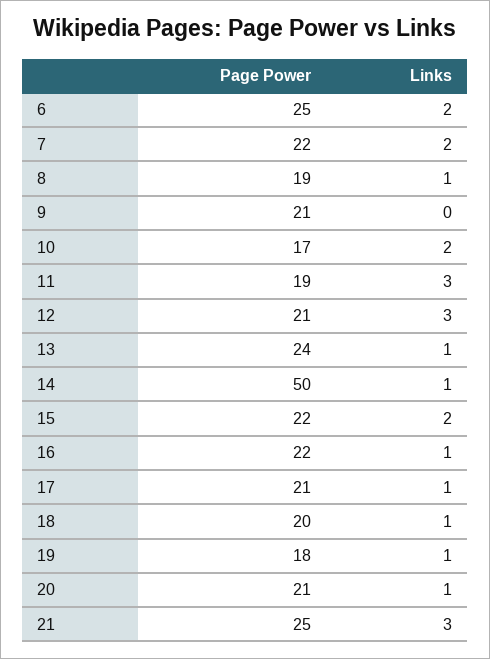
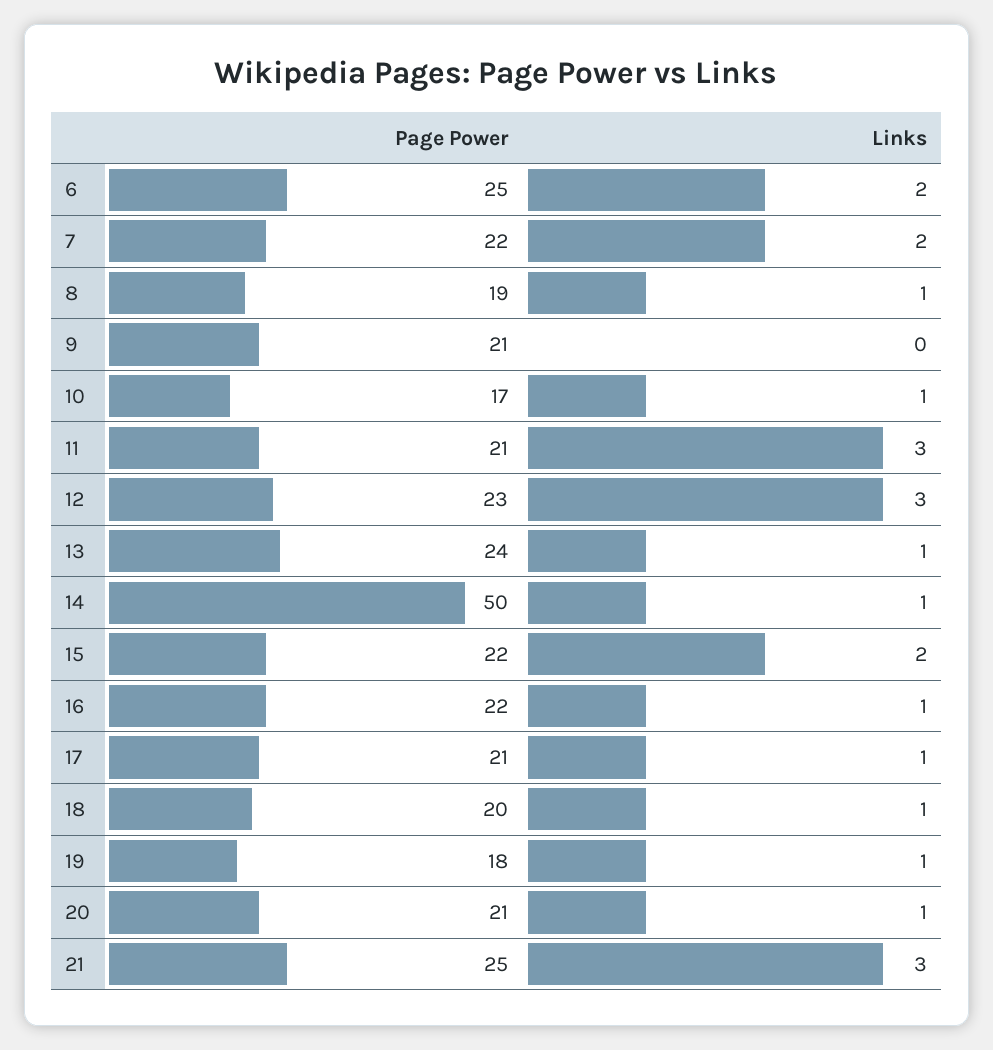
Links, 10: 2 -> 1
Page Power, 11: 19 -> 21
Page Power, 12: 21 -> 23

